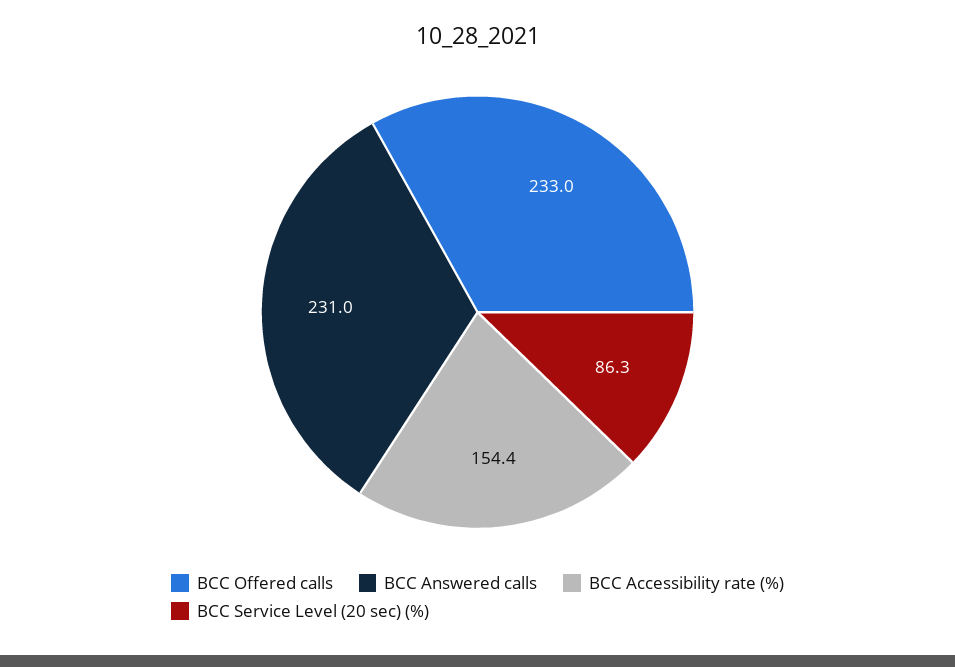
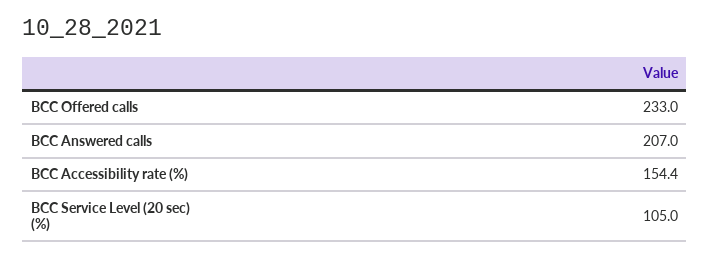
BCC Answered calls: 231 -> 207
BCC Service Level (20 sec) (%): 86.3 -> 105

